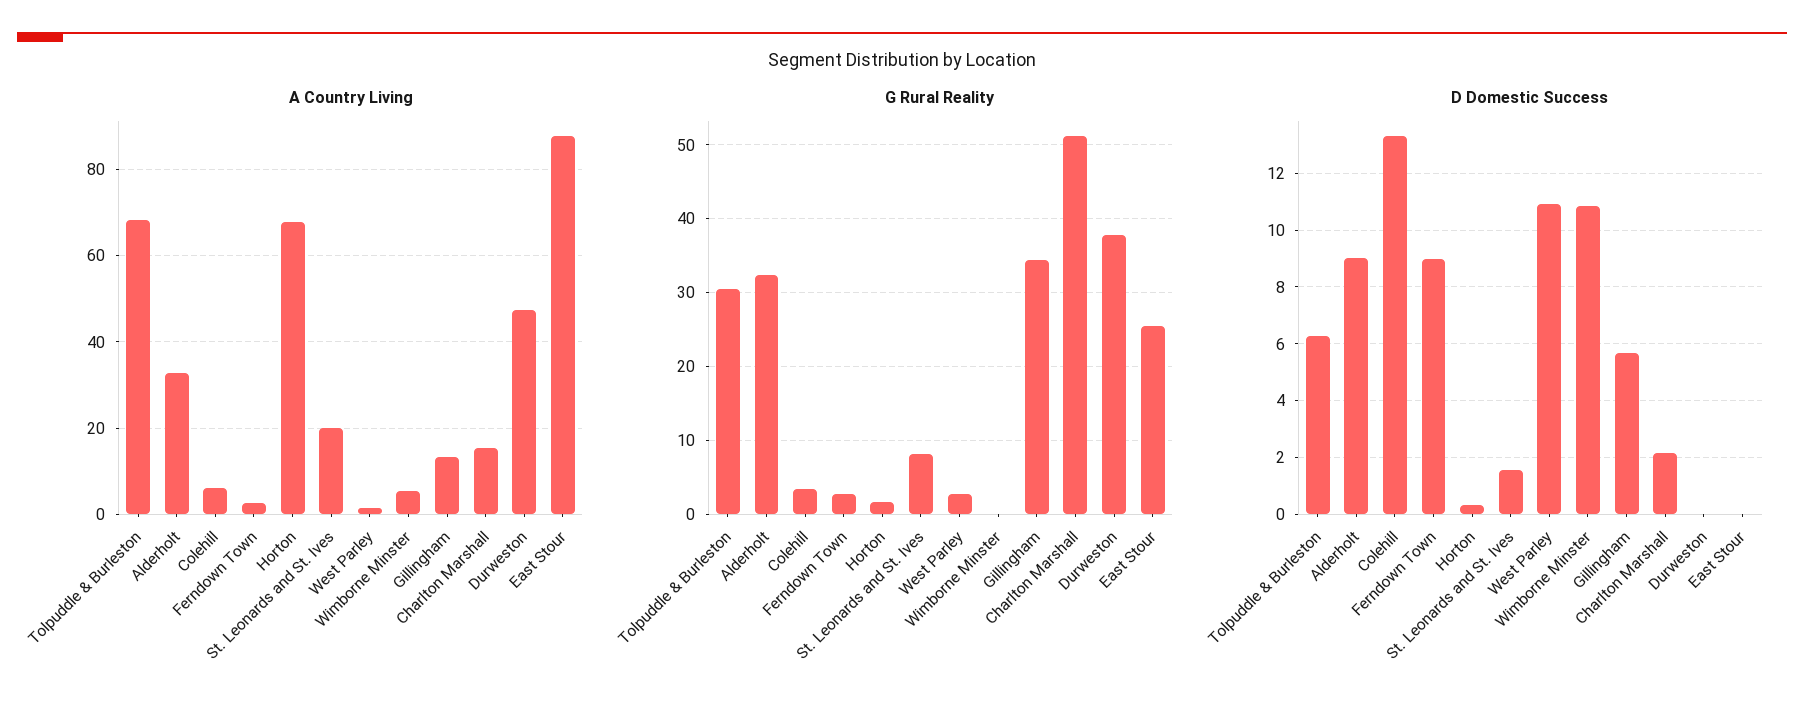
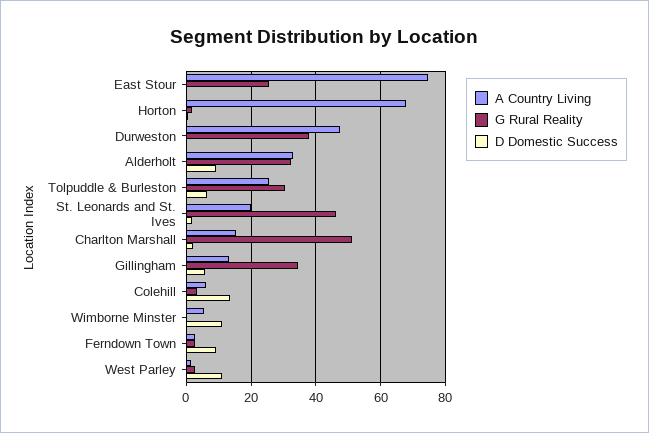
A Country Living, Tolpuddle & Burleston: 68 -> 26
A Country Living, East Stour: 88 -> 74
G Rural Reality, St. Leonards and St. Ives: 8 -> 46

